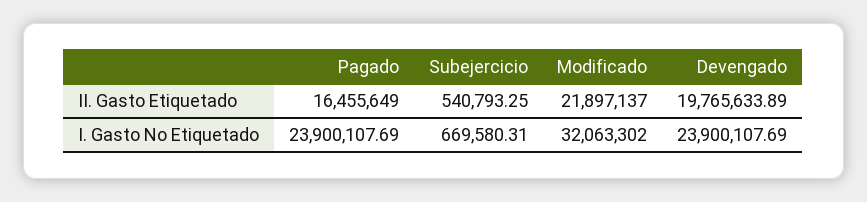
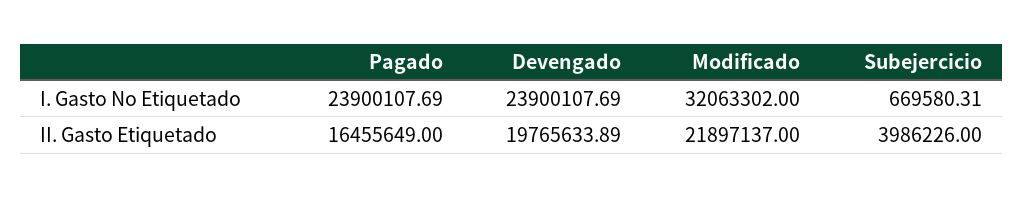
Subejercicio, II. Gasto Etiquetado: 540793.25 -> 3986226

